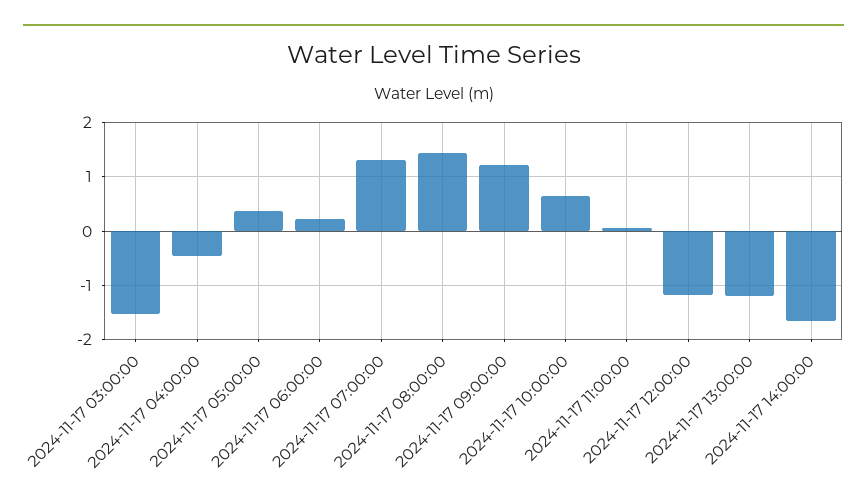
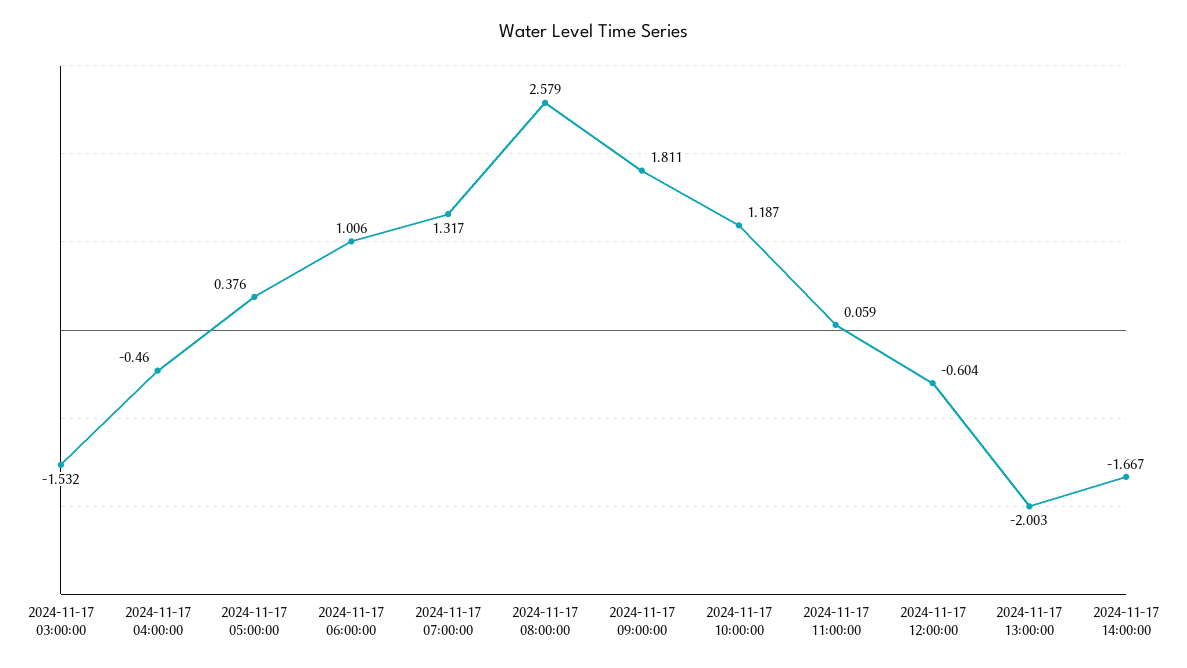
2024-11-17 06:00:00: 0.2 -> 1.006
2024-11-17 08:00:00: 1.4 -> 2.579
2024-11-17 09:00:00: 1.2 -> 1.811
2024-11-17 10:00:00: 0.6 -> 1.187
2024-11-17 12:00:00: -1.2 -> -0.604
2024-11-17 13:00:00: -1.2 -> -2.003

